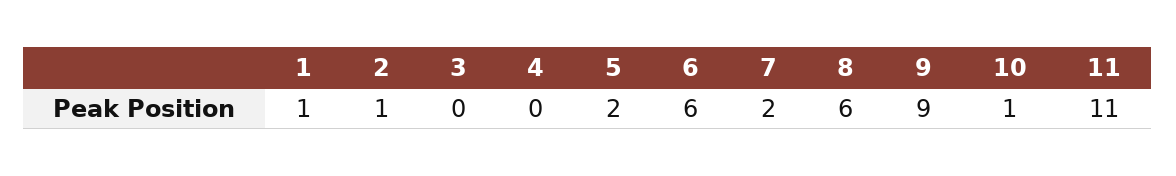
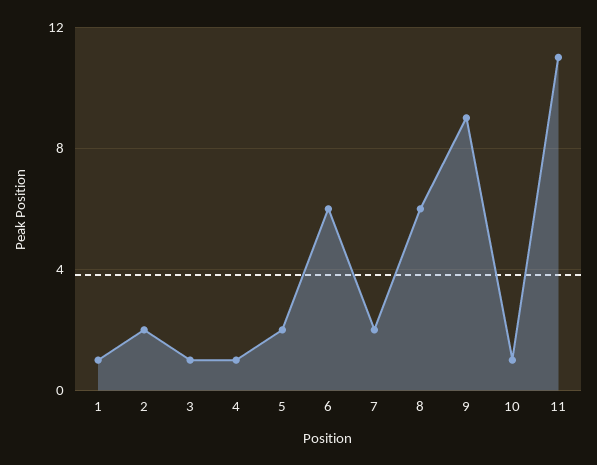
2: 1 -> 2
3: 0 -> 1
4: 0 -> 1

